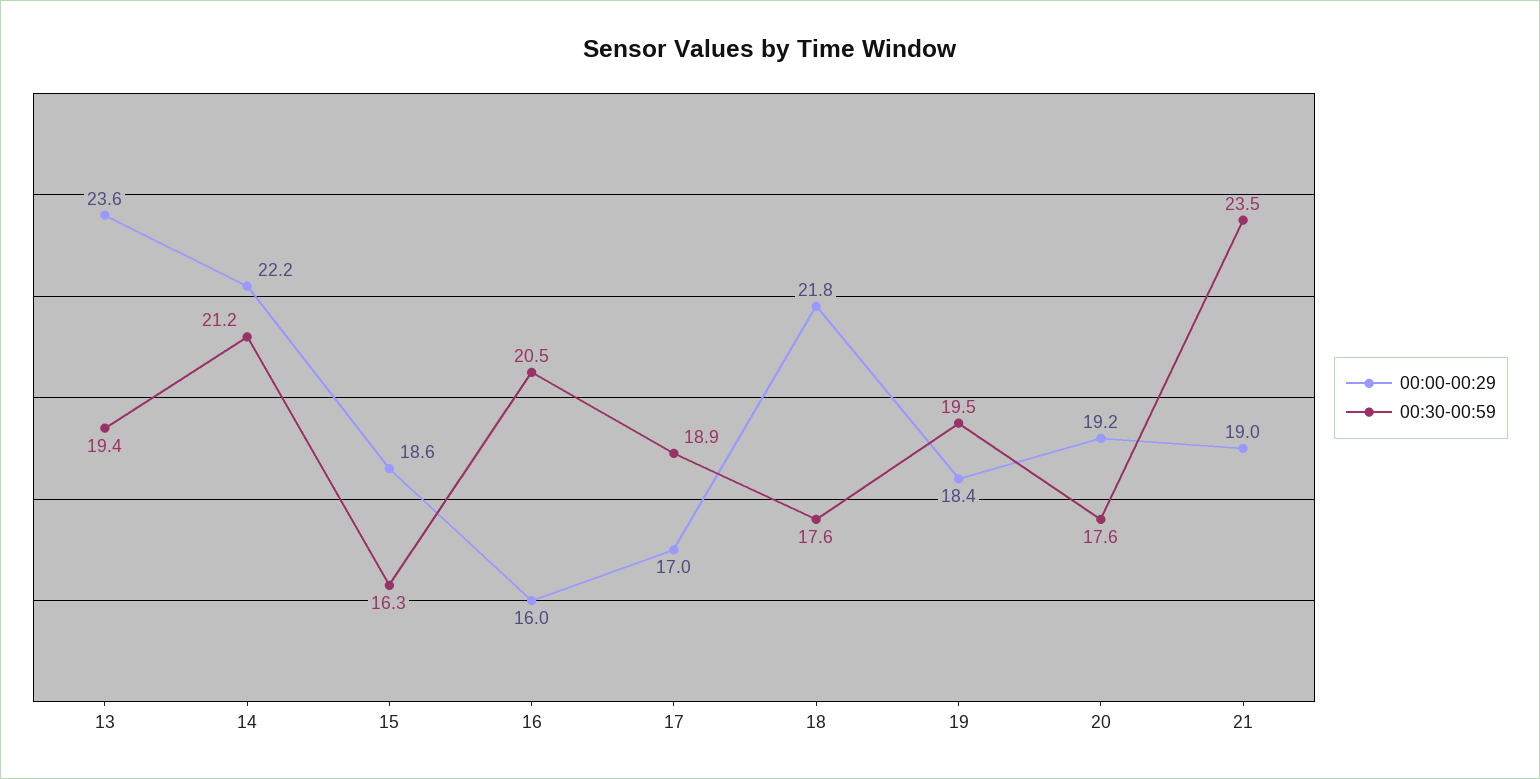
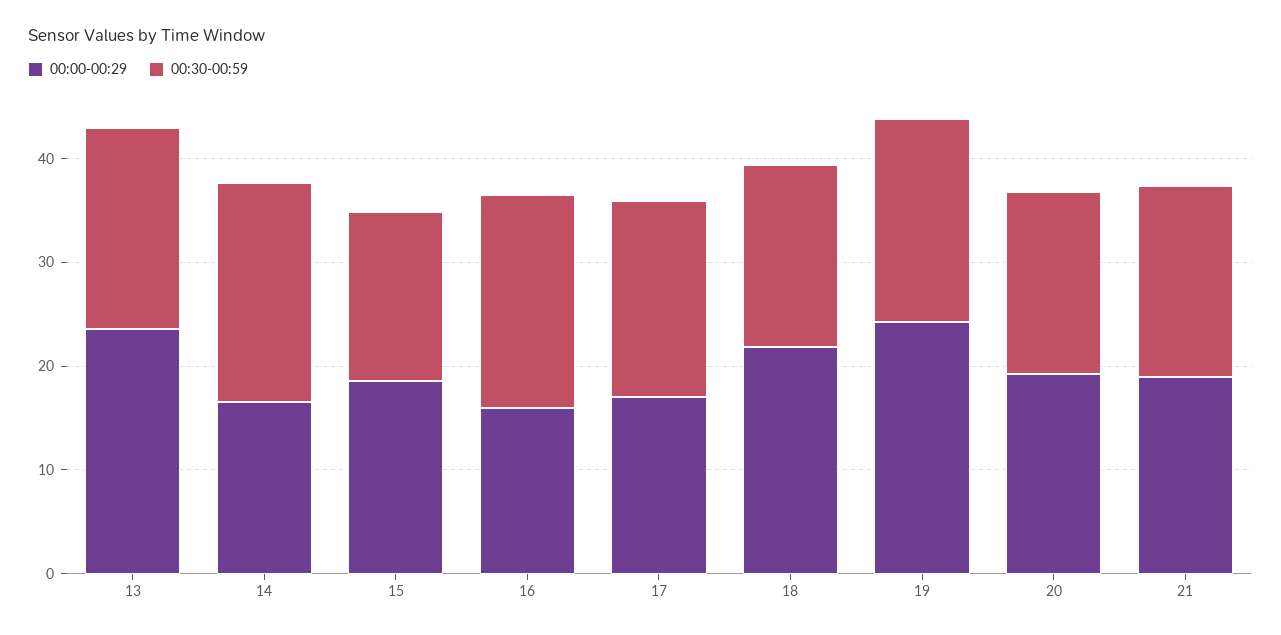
00:00-00:29, 14: 22.2 -> 16
00:00-00:29, 19: 18.4 -> 24
00:30-00:59, 21: 23.5 -> 18

